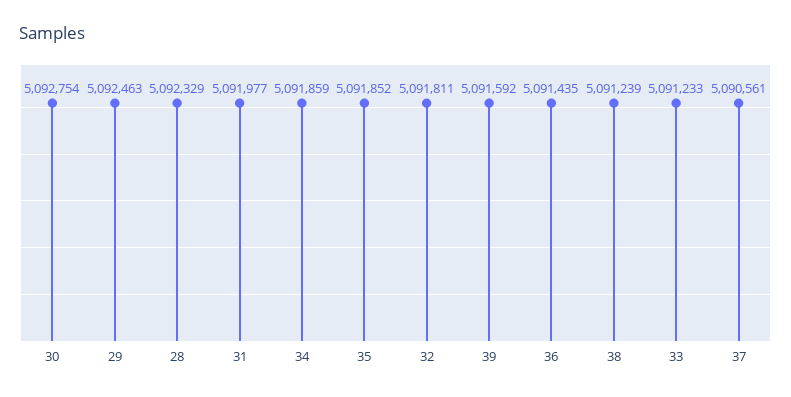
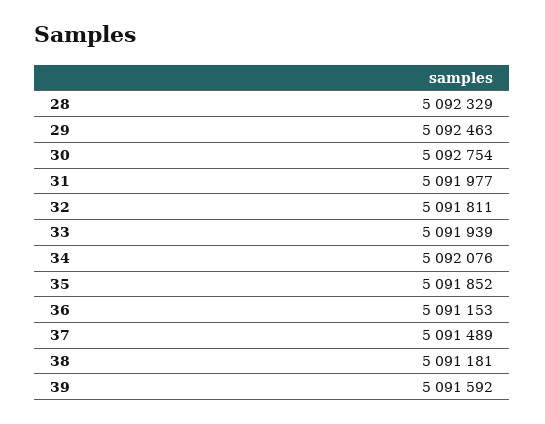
34: 5091859 -> 5092076
36: 5091435 -> 5091153
38: 5091239 -> 5091181
33: 5091233 -> 5091939
37: 5090561 -> 5091489

